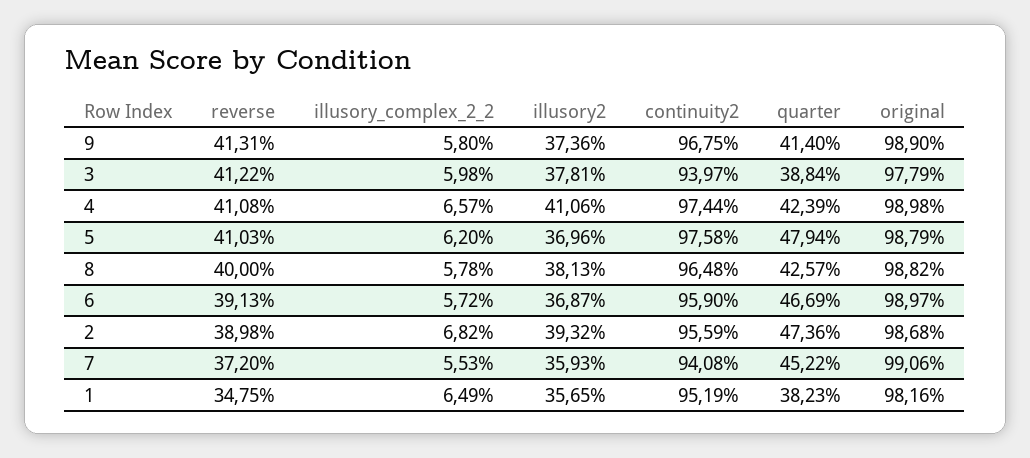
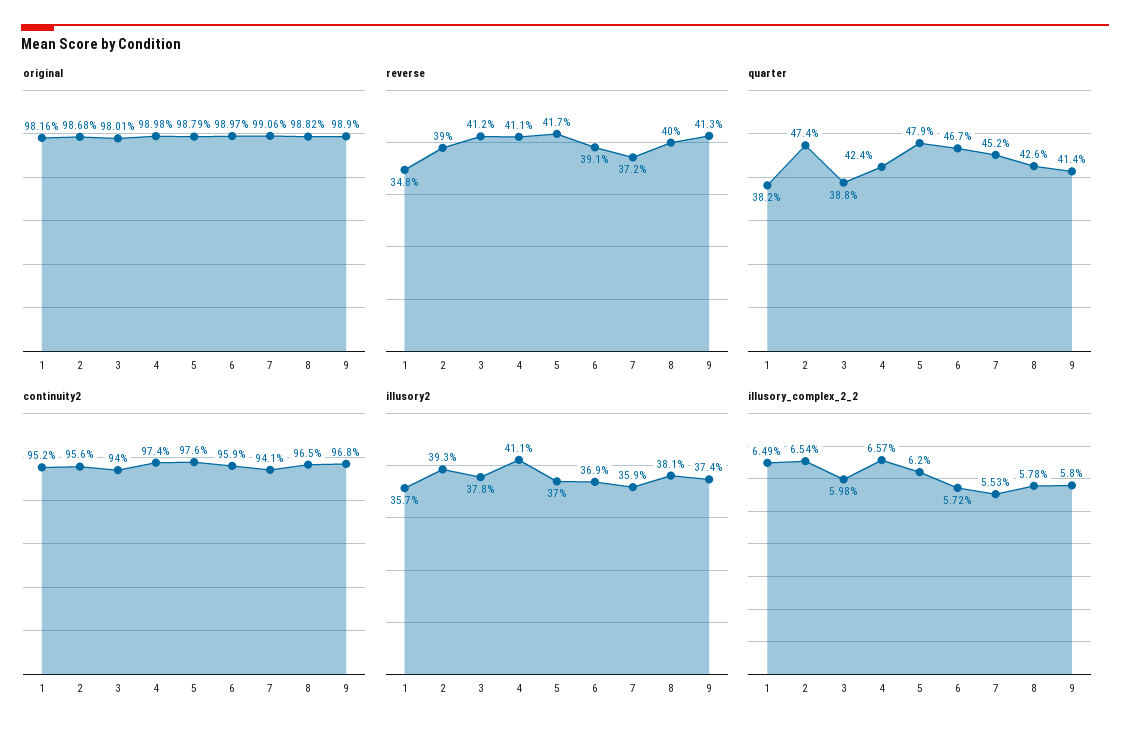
original, 3: 97.79 -> 98.01
reverse, 5: 41.03 -> 41.7
illusory_complex_2_2, 2: 6.82 -> 6.54

